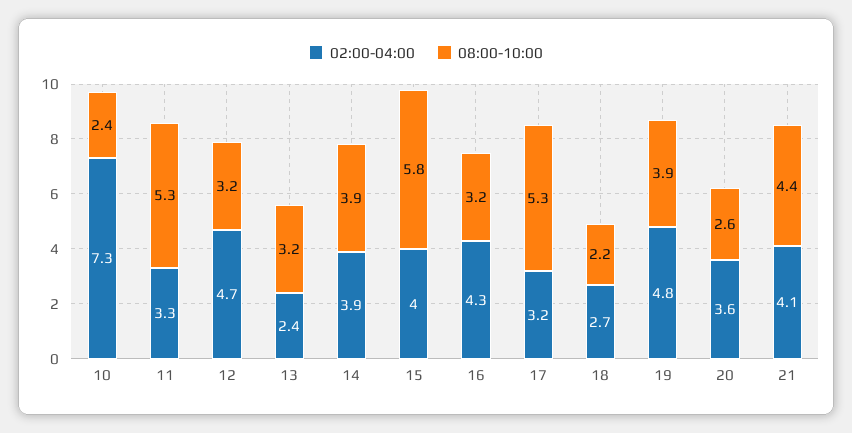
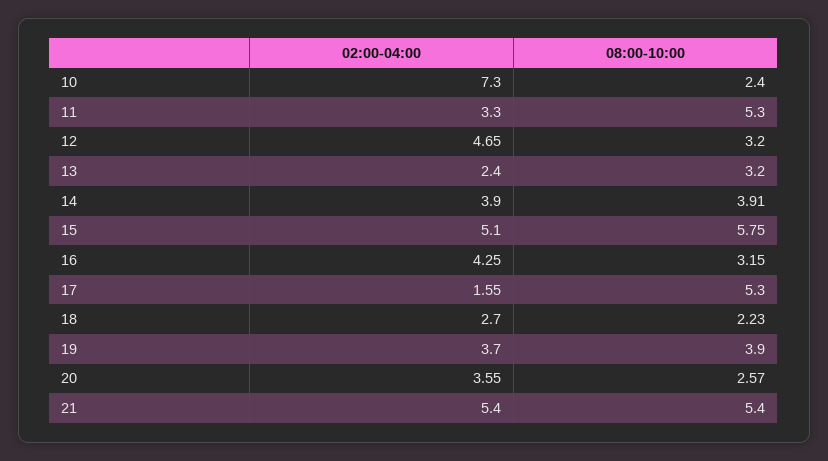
02:00-04:00, 15: 4 -> 5.1
02:00-04:00, 17: 3.2 -> 1.55
02:00-04:00, 19: 4.8 -> 3.7
02:00-04:00, 21: 4.1 -> 5.4
08:00-10:00, 21: 4.4 -> 5.4

